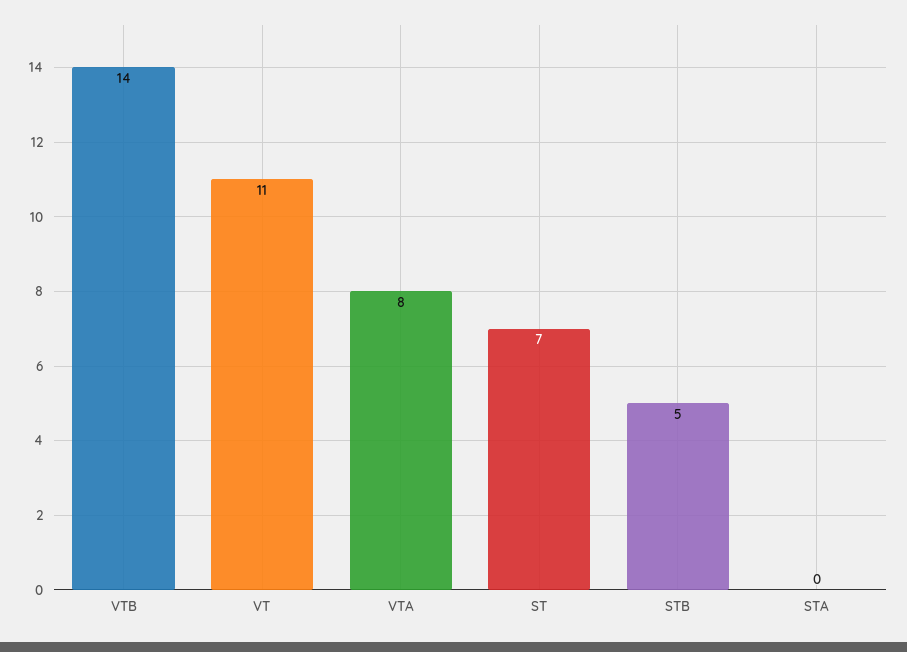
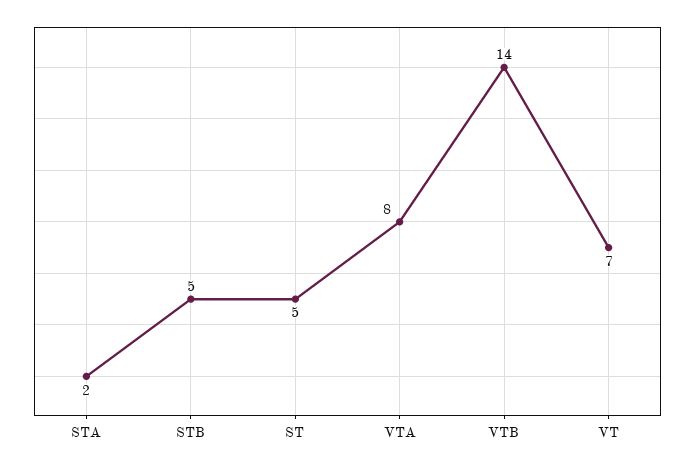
VT: 11 -> 7
ST: 7 -> 5
STA: 0 -> 2

